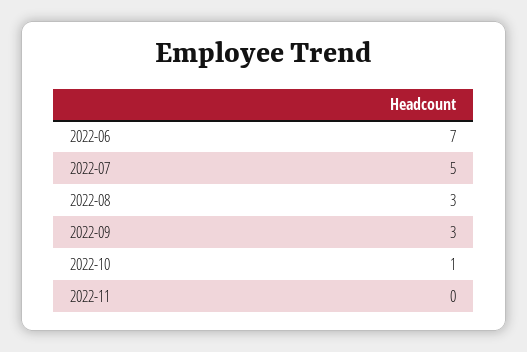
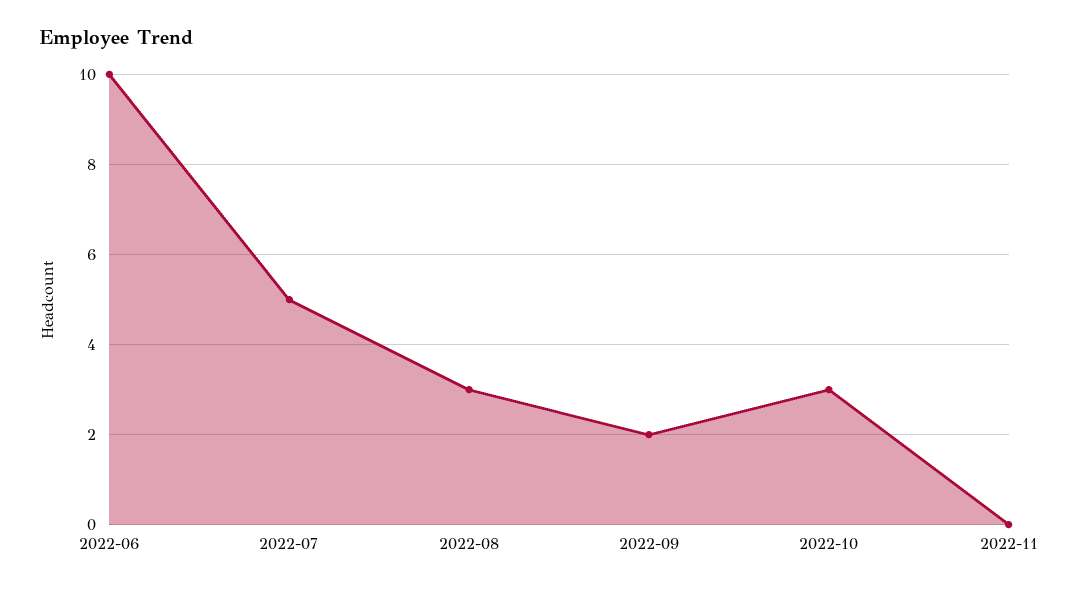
2022-06: 7 -> 10
2022-09: 3 -> 2
2022-10: 1 -> 3

